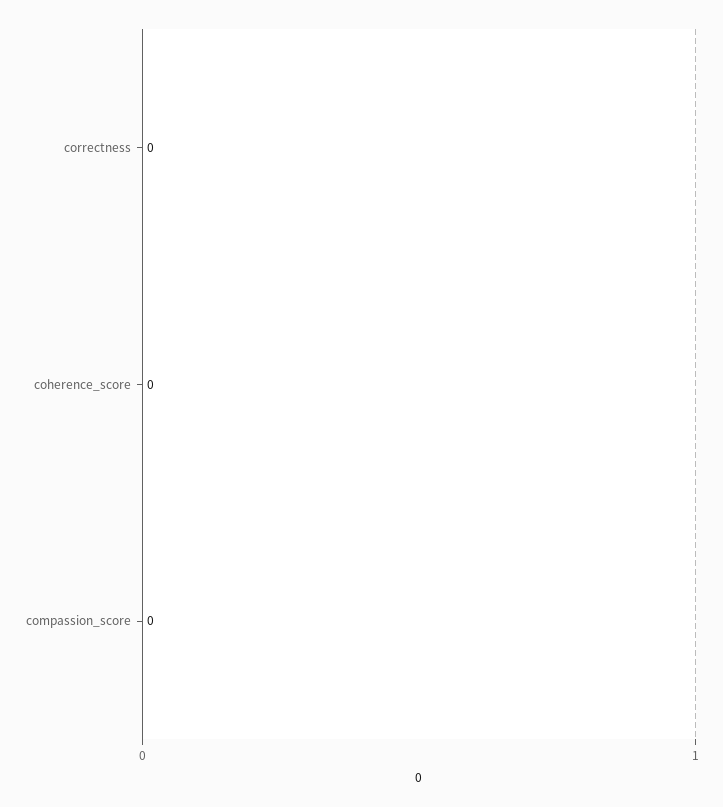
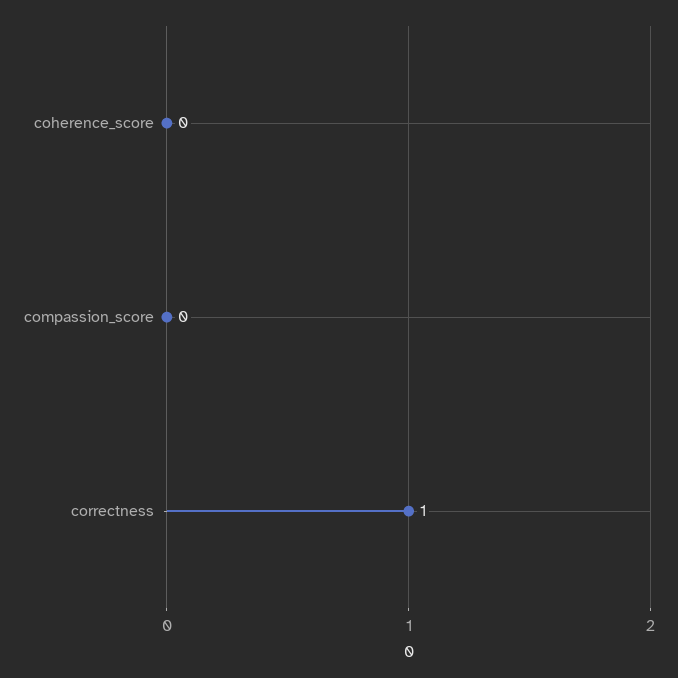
correctness: 0 -> 1

